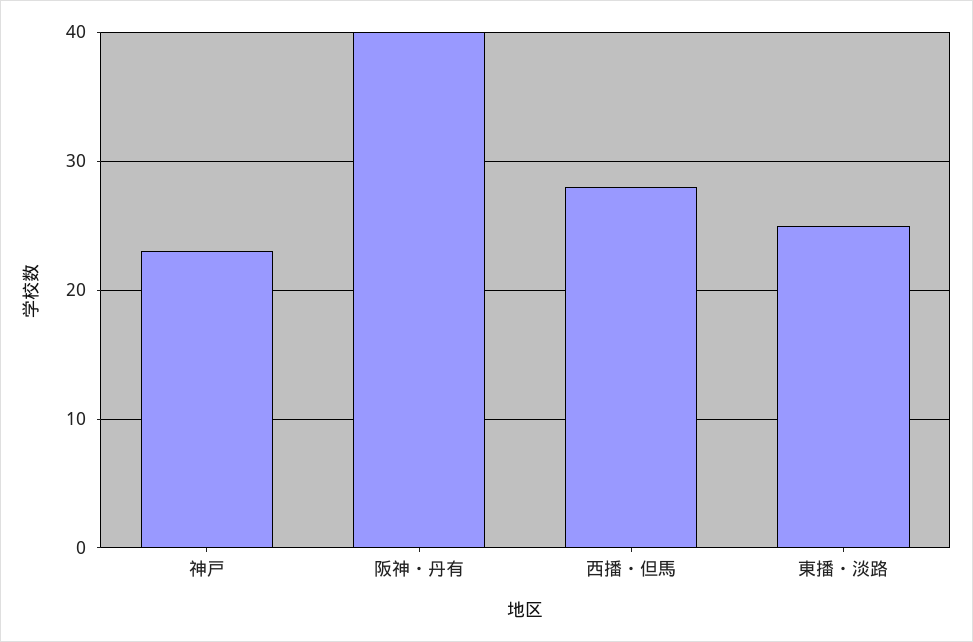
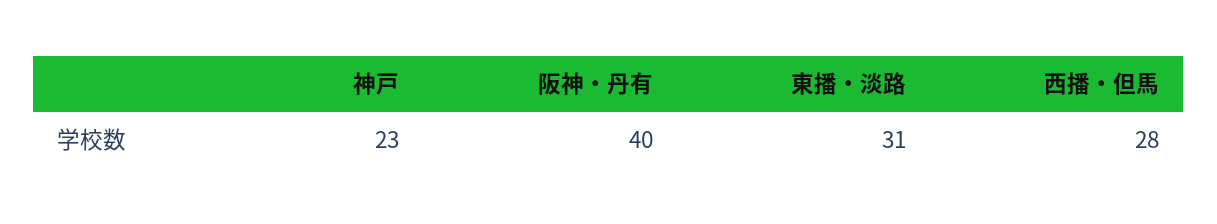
東播・淡路: 25 -> 31

